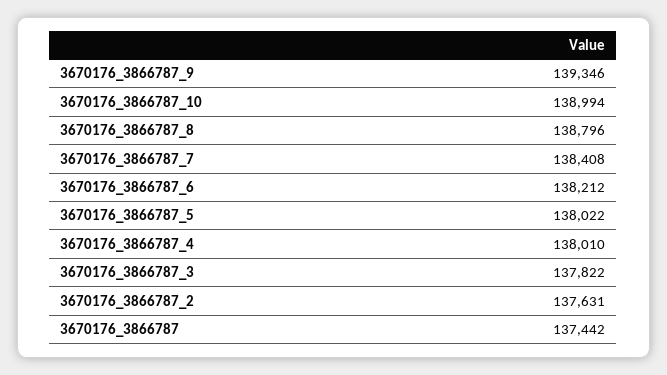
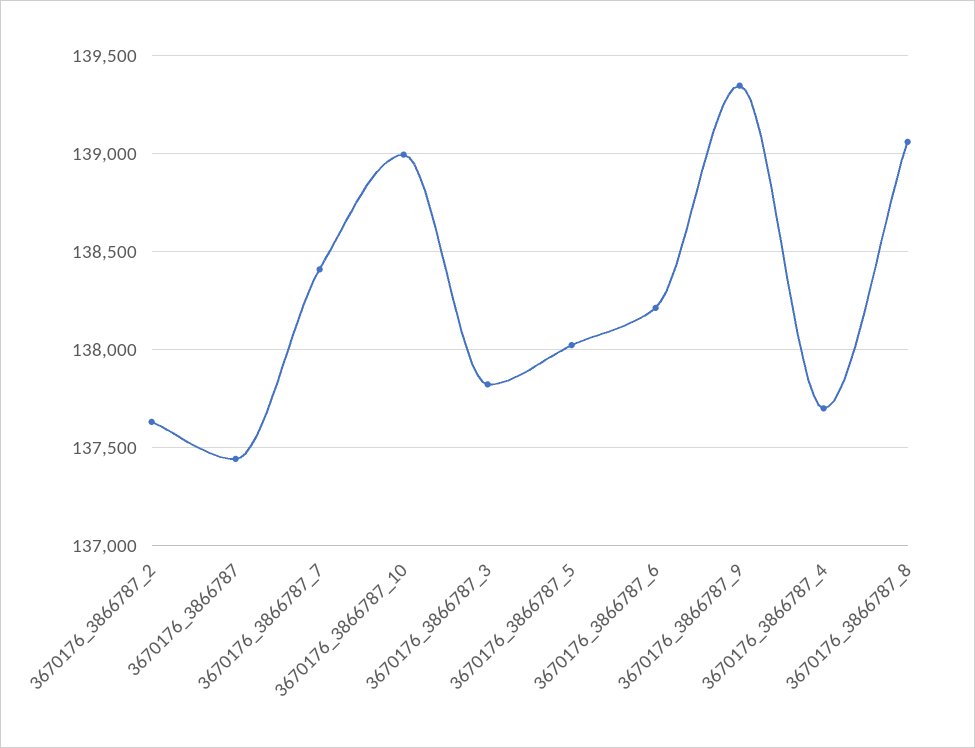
3670176_3866787_8: 138796 -> 139050
3670176_3866787_4: 138010 -> 137700

